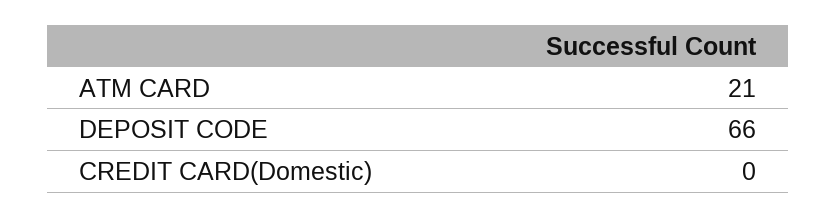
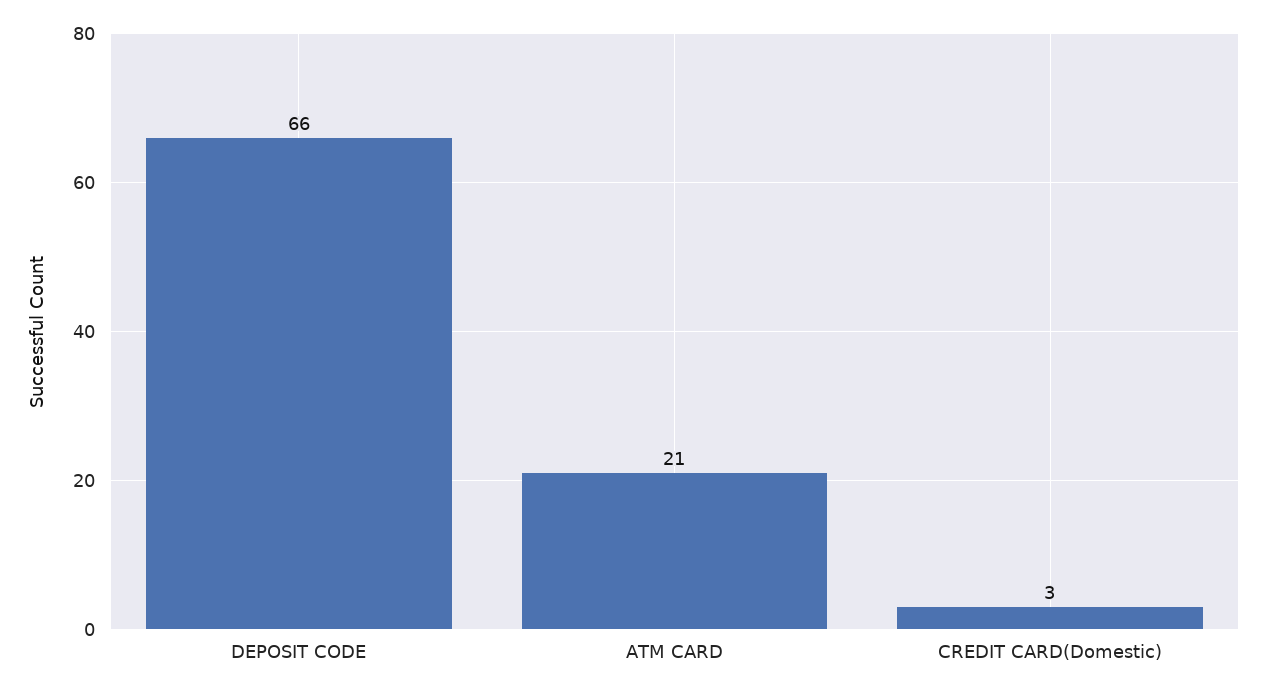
CREDIT CARD(Domestic): 0 -> 3

